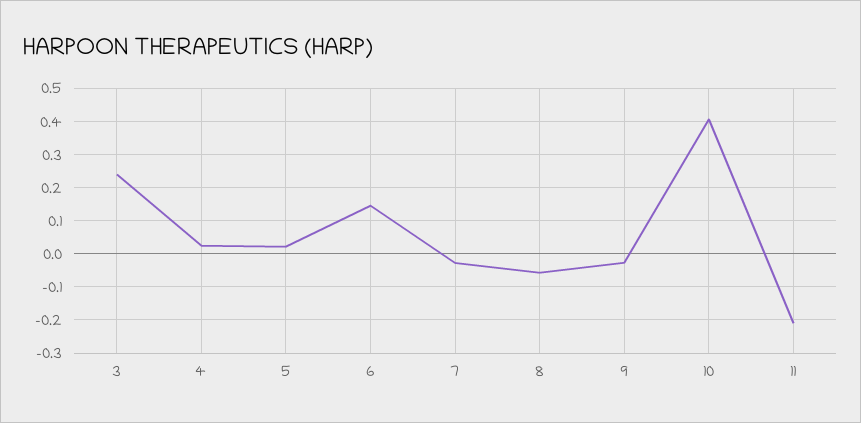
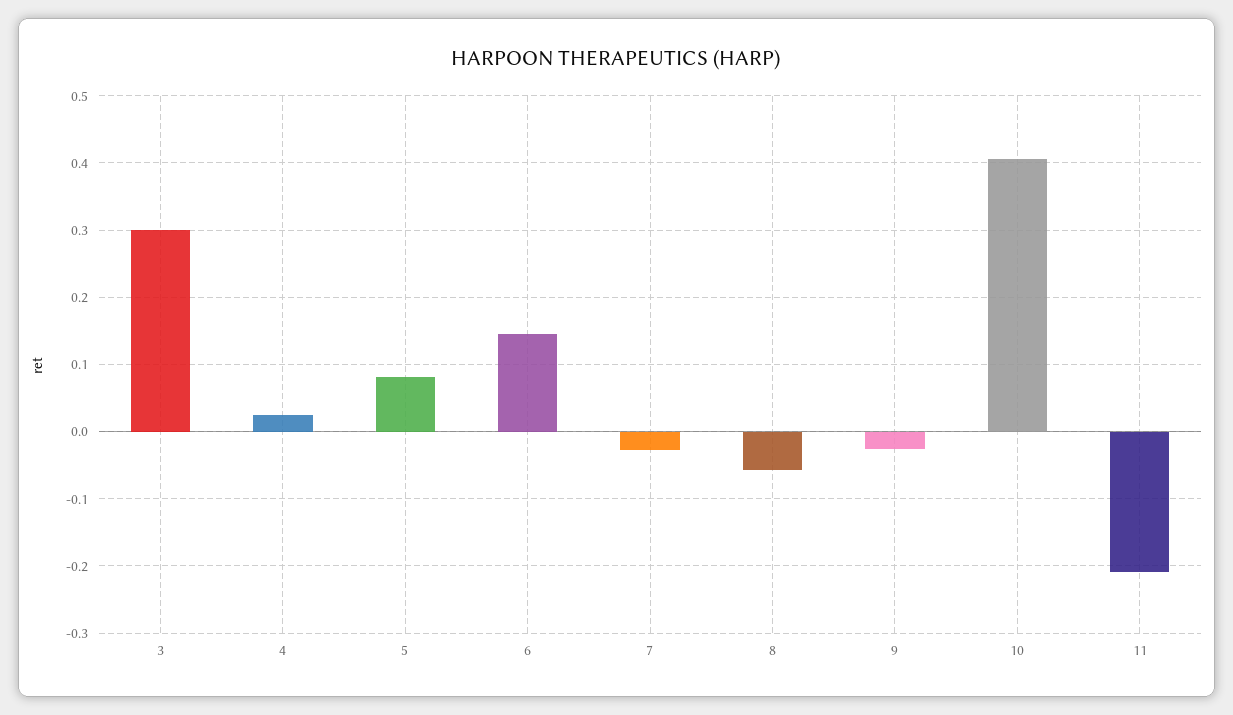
3: 0.24 -> 0.3
5: 0.02 -> 0.08

